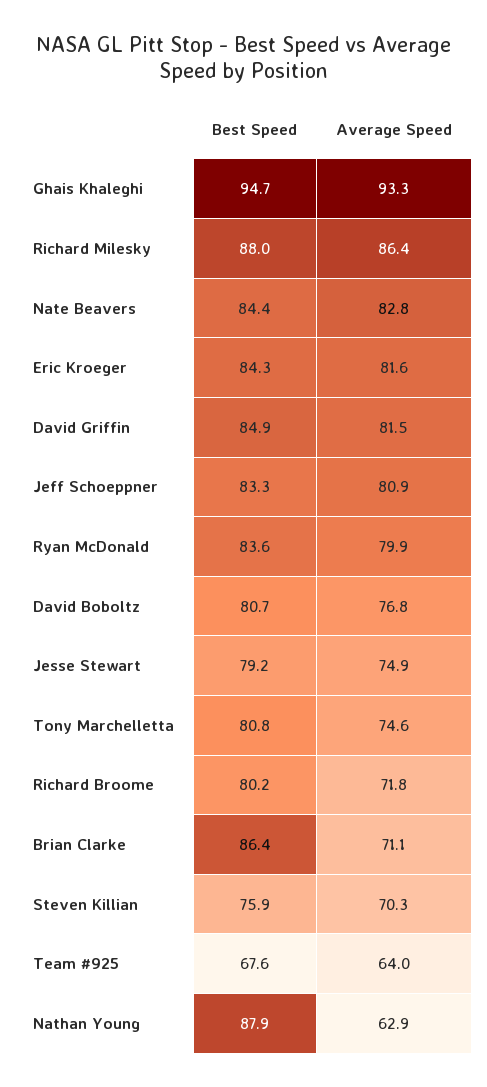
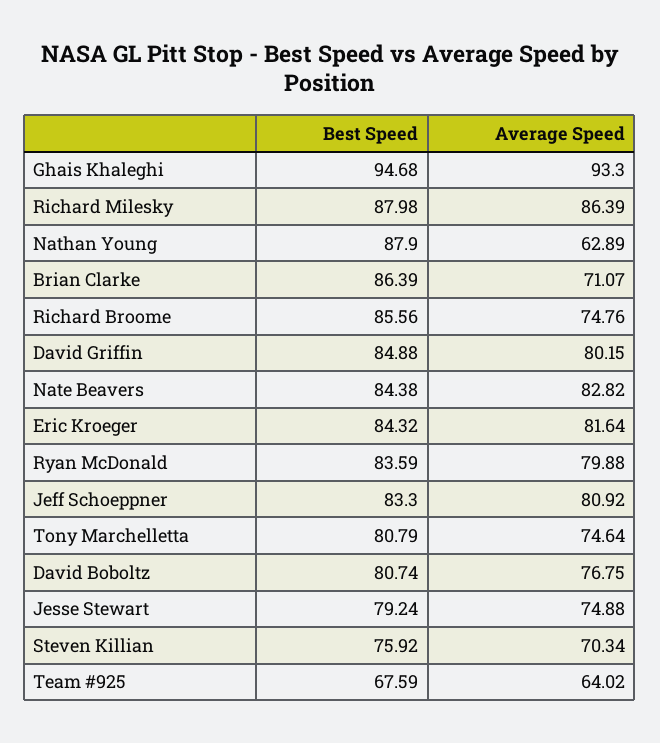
Average Speed, David Griffin: 81.5 -> 80.15
Best Speed, Richard Broome: 80.2 -> 85.56
Average Speed, Richard Broome: 71.8 -> 74.76

